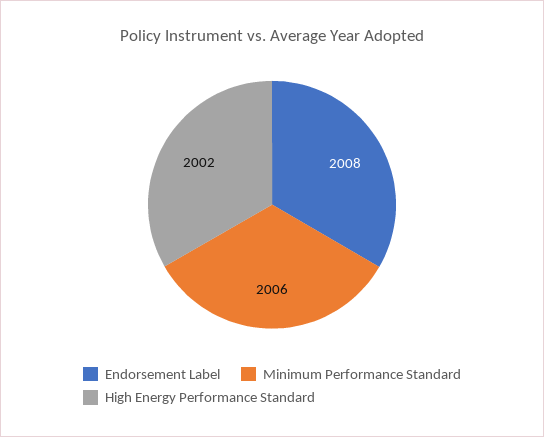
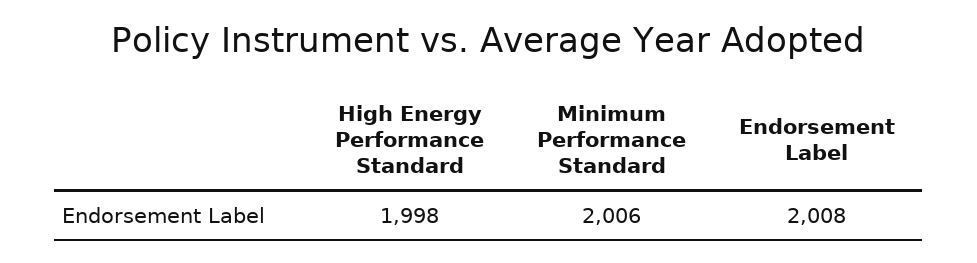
High Energy Performance Standard: 2002 -> 1998

